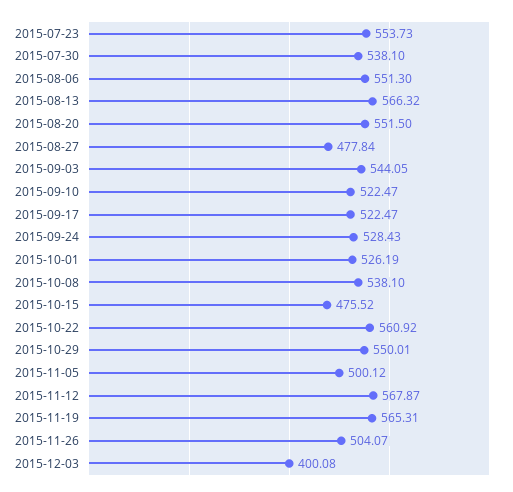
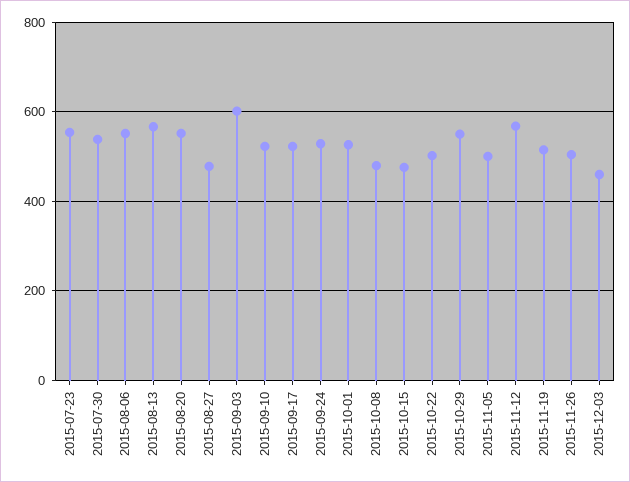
2015-09-03: 544.05 -> 600
2015-10-08: 538.1 -> 480
2015-10-22: 560.92 -> 500
2015-11-19: 565.31 -> 520
2015-12-03: 400.08 -> 460

